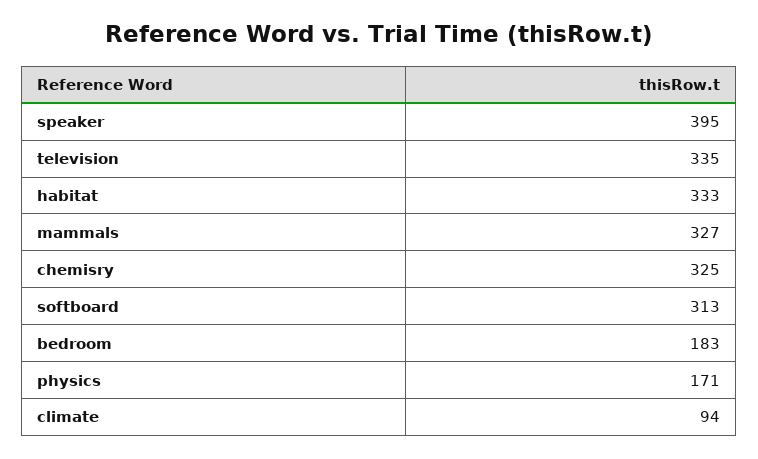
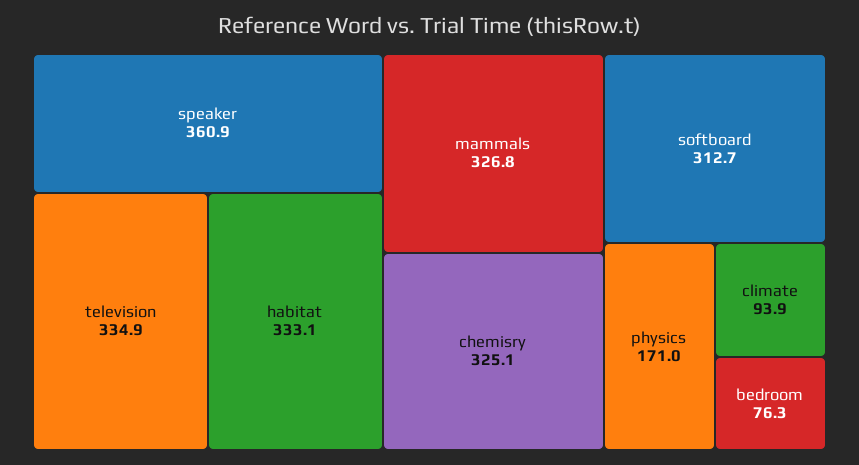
speaker: 395 -> 360.9
bedroom: 183 -> 76.3

